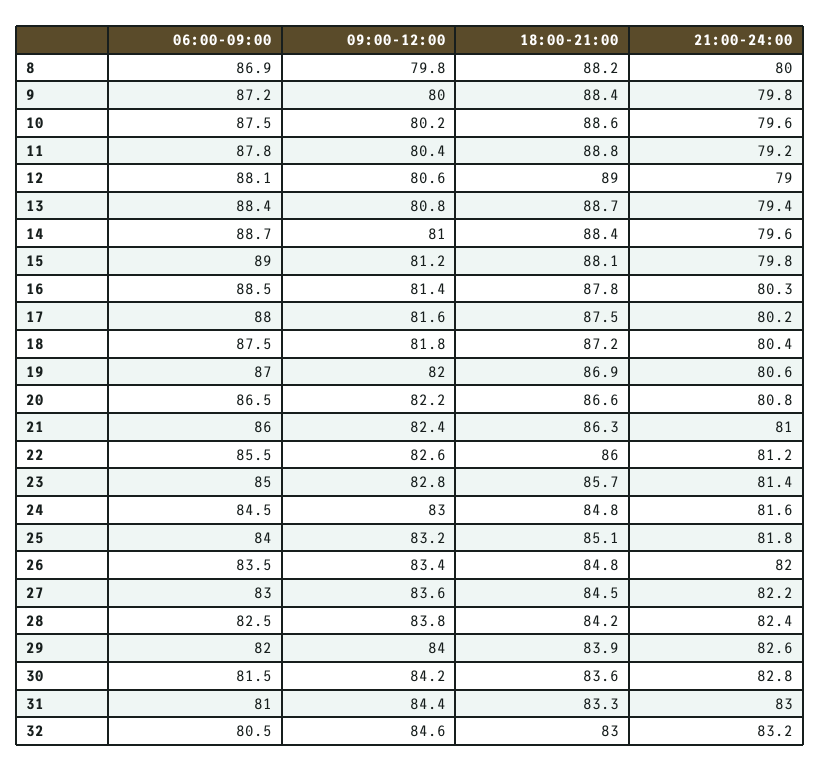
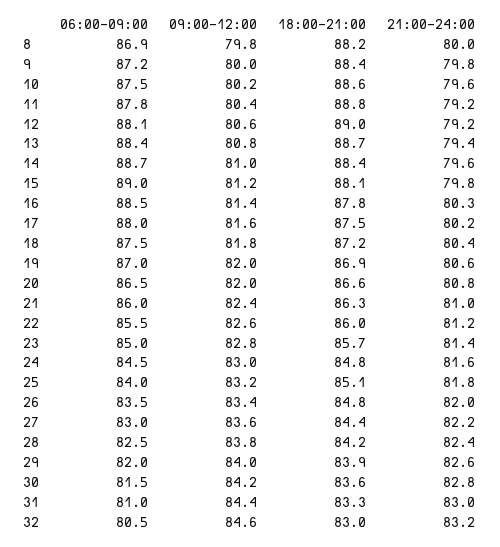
21:00-24:00, 12: 79 -> 79.2
09:00-12:00, 20: 82.2 -> 82
18:00-21:00, 27: 84.5 -> 84.4

